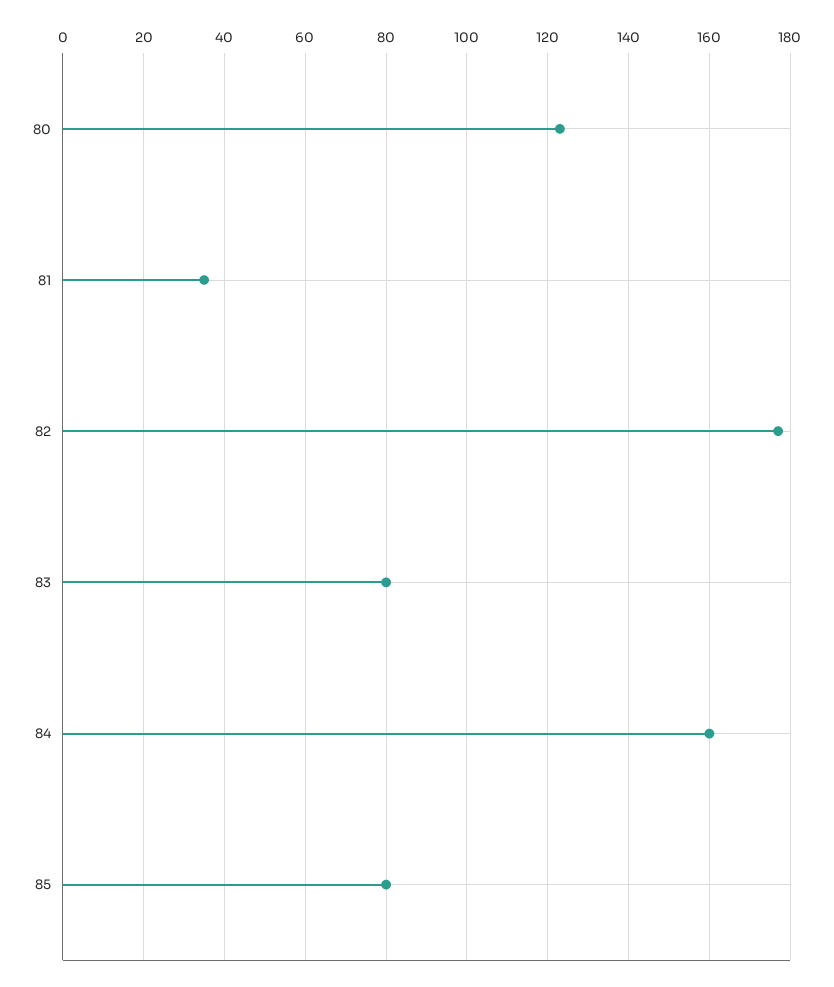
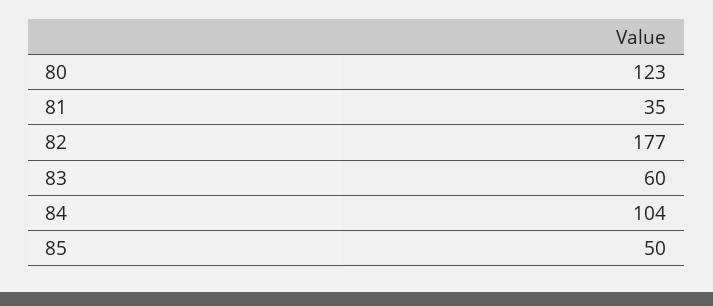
83: 80 -> 60
84: 160 -> 104
85: 80 -> 50

